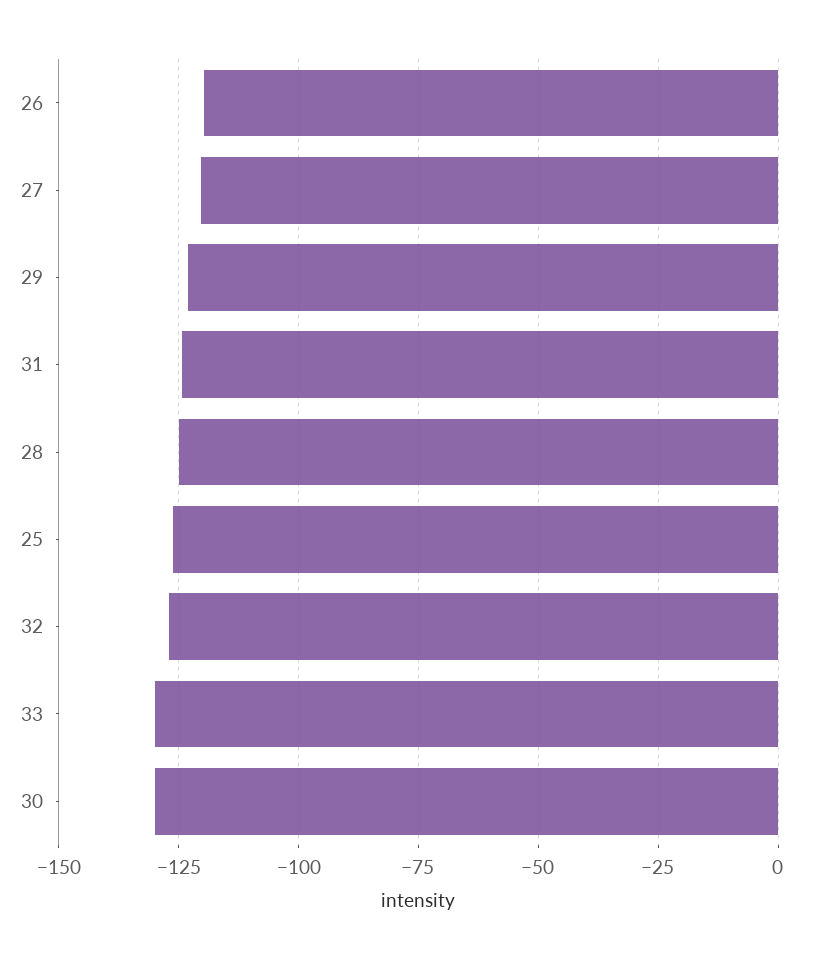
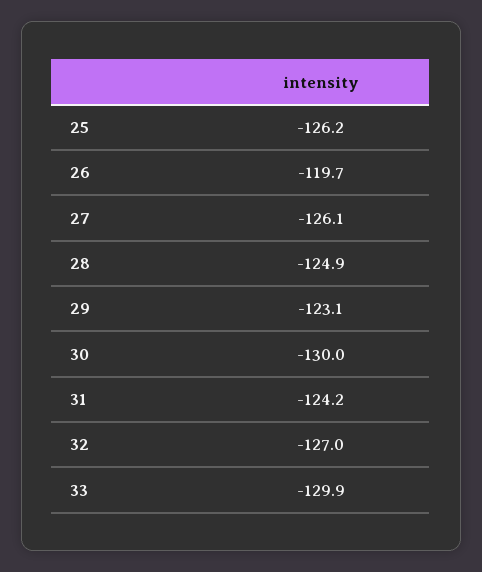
27: -120 -> -126.1

